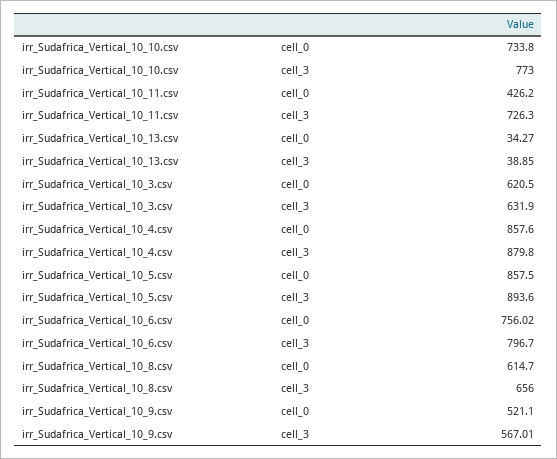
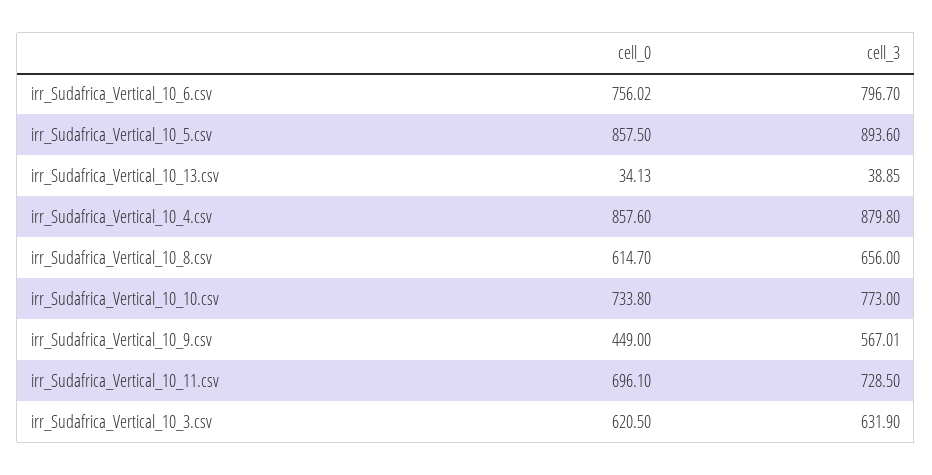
irr_Sudafrica_Vertical_10_11.csv, cell_0: 426.2 -> 696.1
irr_Sudafrica_Vertical_10_11.csv, cell_3: 726.3 -> 728.5
irr_Sudafrica_Vertical_10_13.csv, cell_0: 34.27 -> 34.13
irr_Sudafrica_Vertical_10_9.csv, cell_0: 521.1 -> 449

